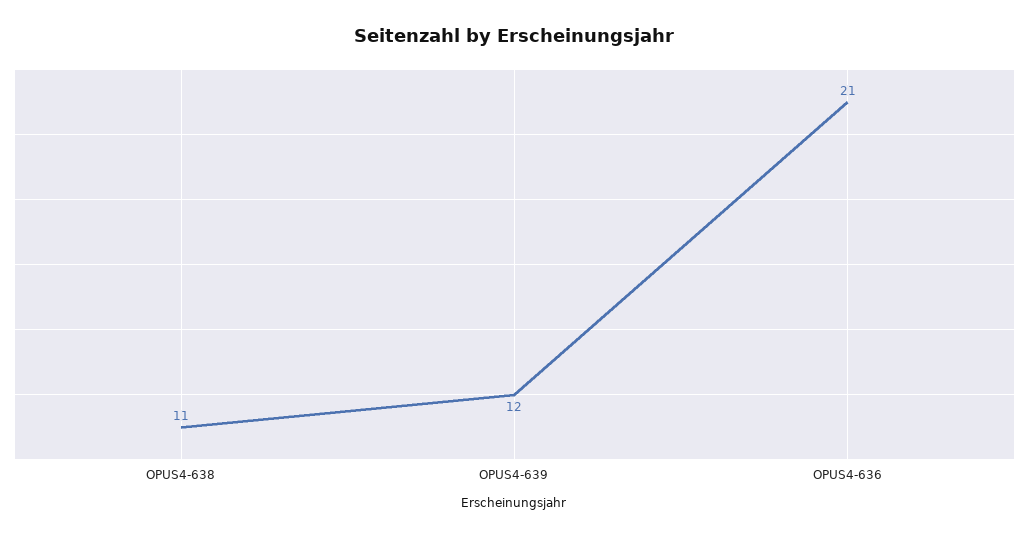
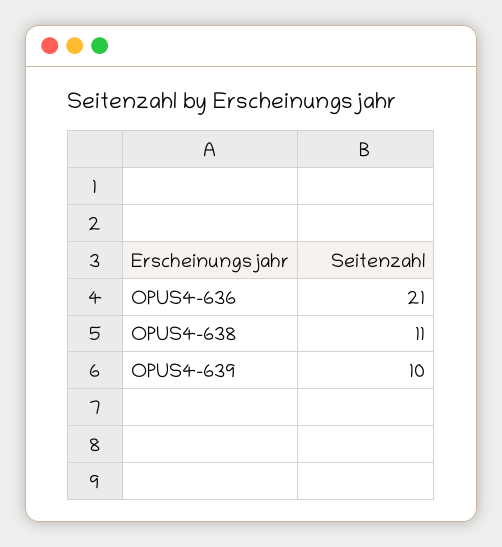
OPUS4-639: 12 -> 10

